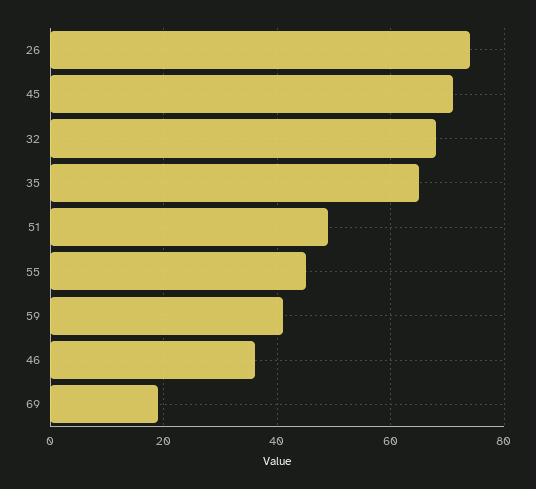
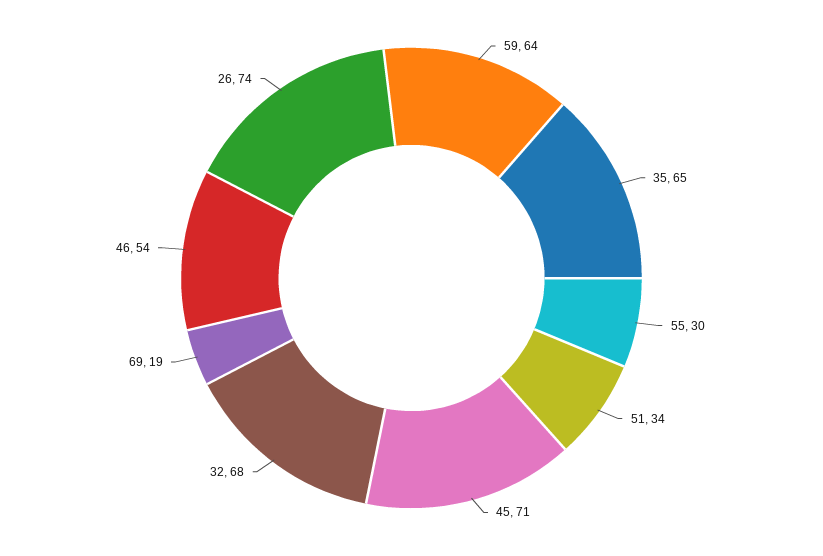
51: 50 -> 34
55: 45 -> 30
59: 40 -> 64
46: 35 -> 54

